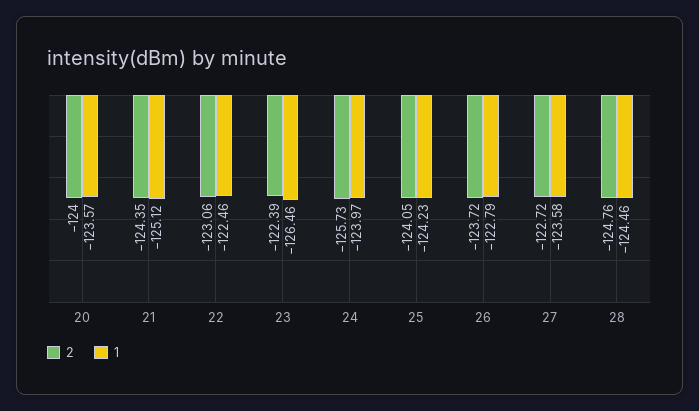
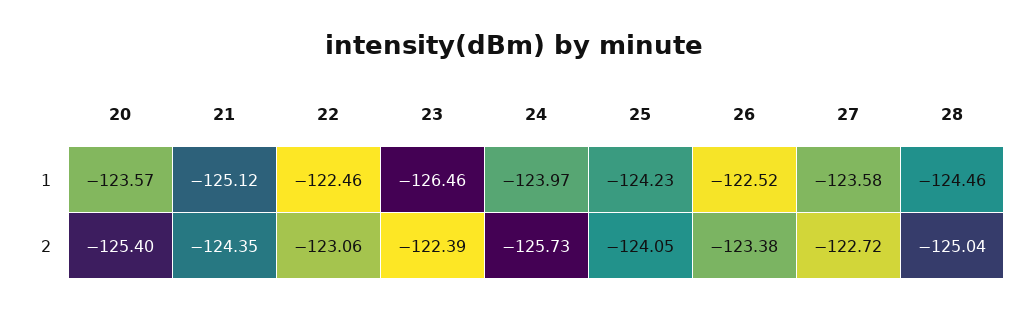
2, 20: -124 -> -125.4
2, 26: -123.72 -> -123.38
1, 26: -122.79 -> -122.52
2, 28: -124.76 -> -125.04

